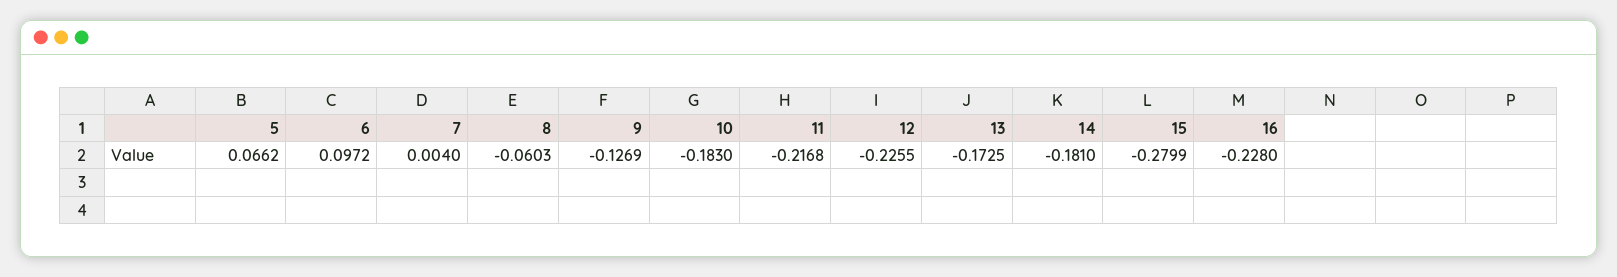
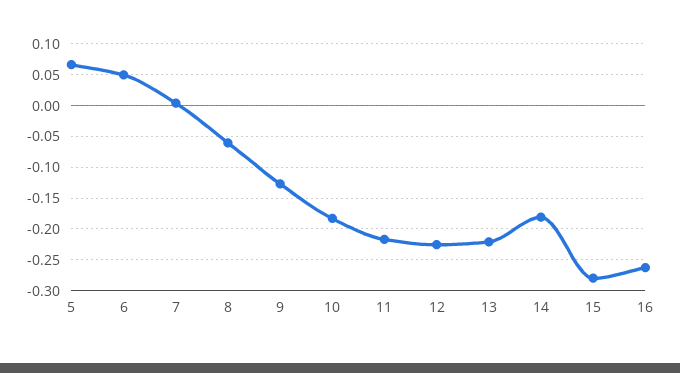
6: 0.0972 -> 0.05
13: -0.1725 -> -0.22
16: -0.228 -> -0.26

